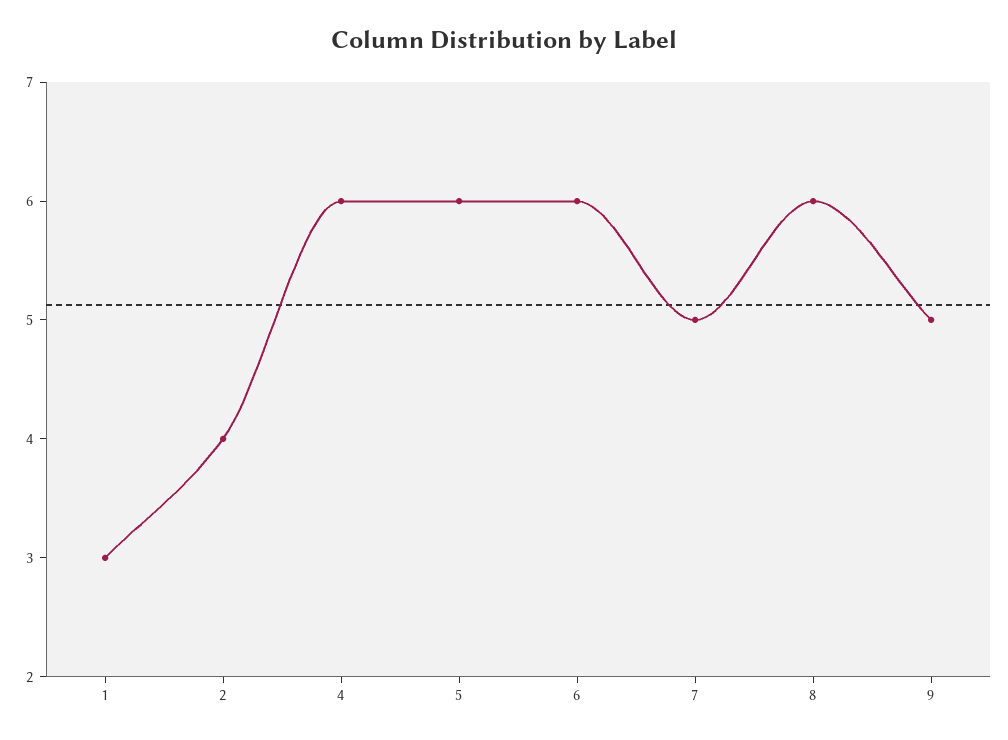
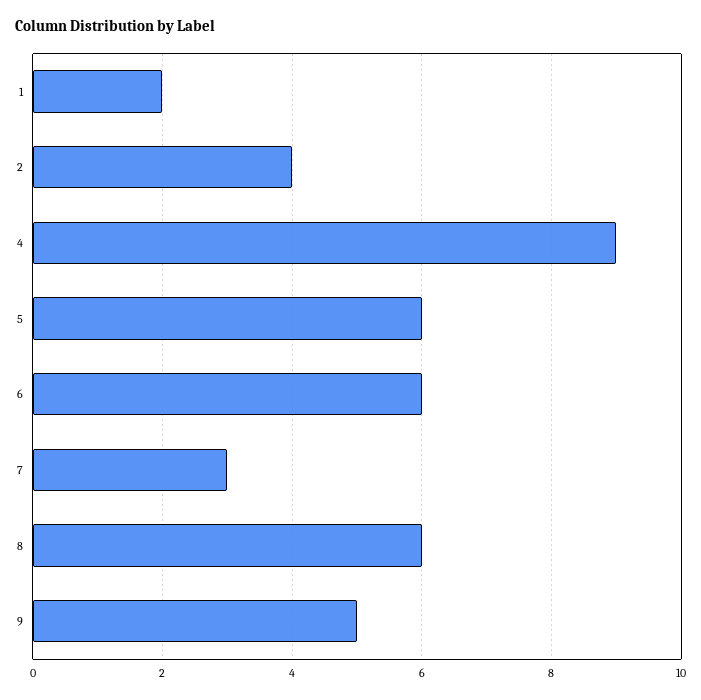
1: 3 -> 2
4: 6 -> 9
7: 5 -> 3

